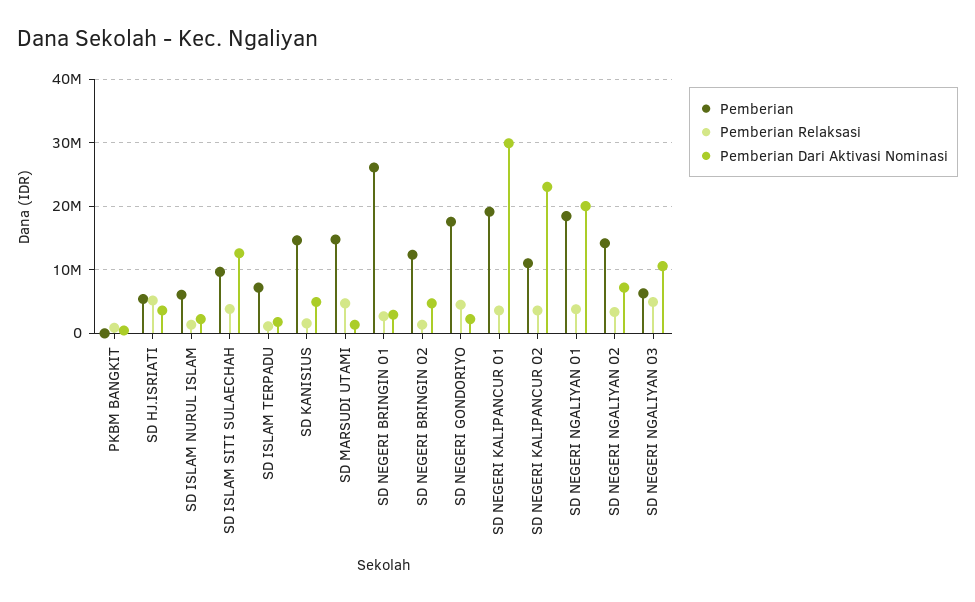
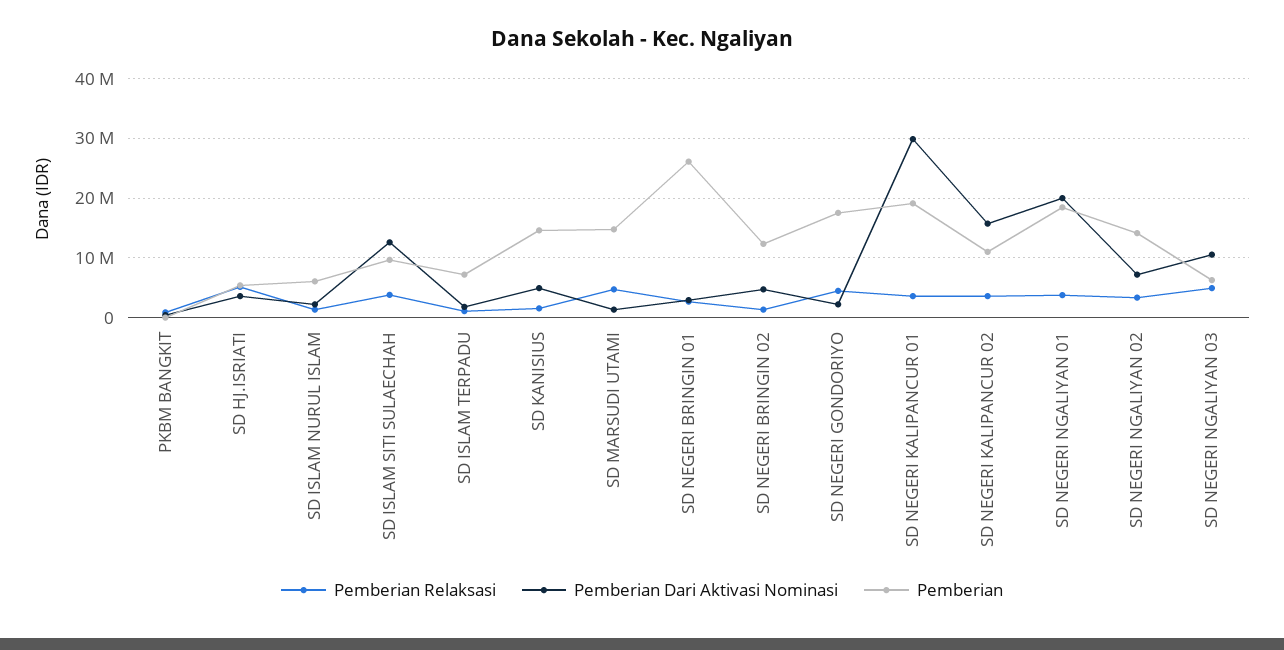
Pemberian Dari Aktivasi Nominasi, SD NEGERI KALIPANCUR 02: 23000000 -> 16000000

